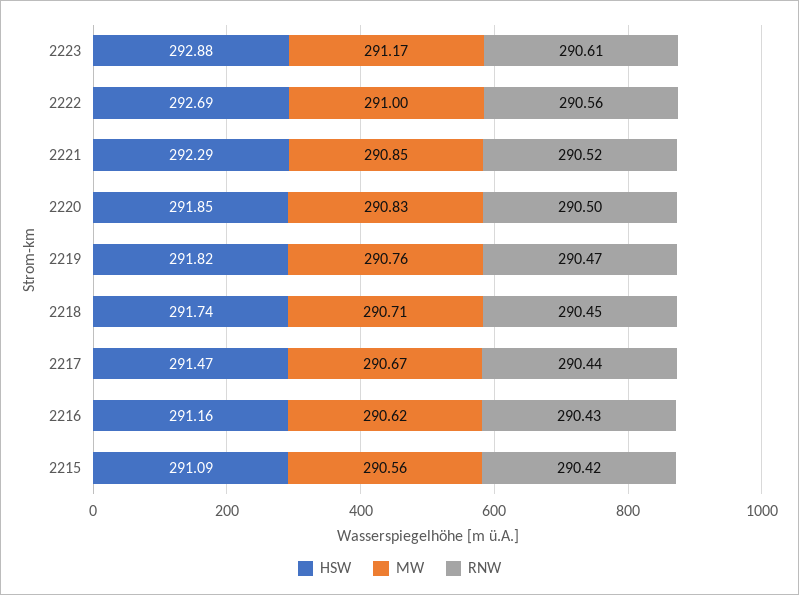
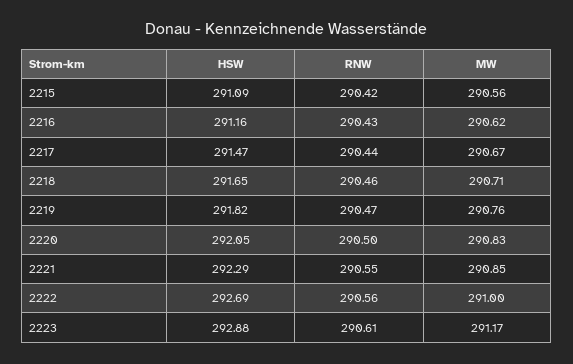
RNW, 2221: 290.52 -> 290.55
HSW, 2220: 291.85 -> 292.05
HSW, 2218: 291.74 -> 291.65
RNW, 2218: 290.45 -> 290.46

